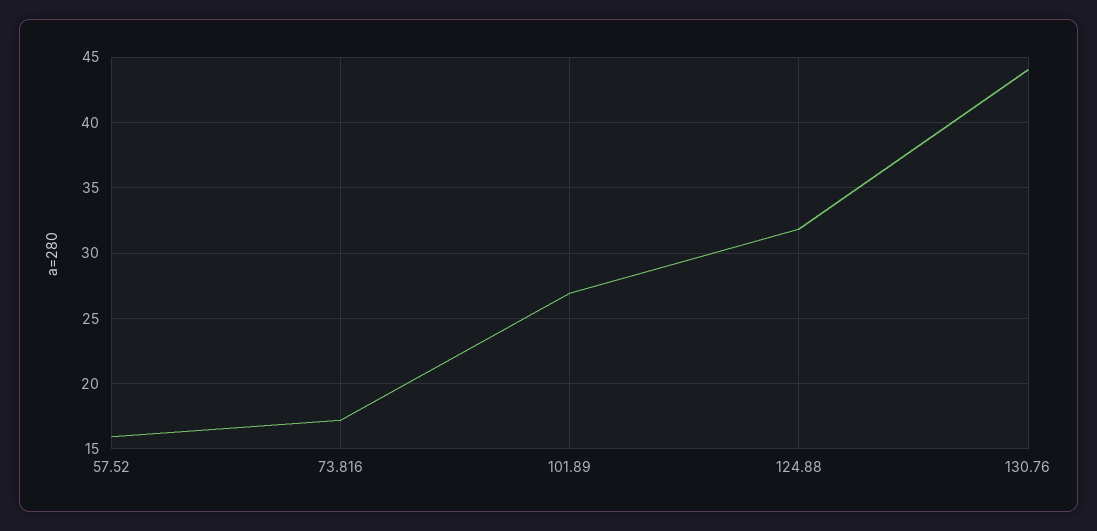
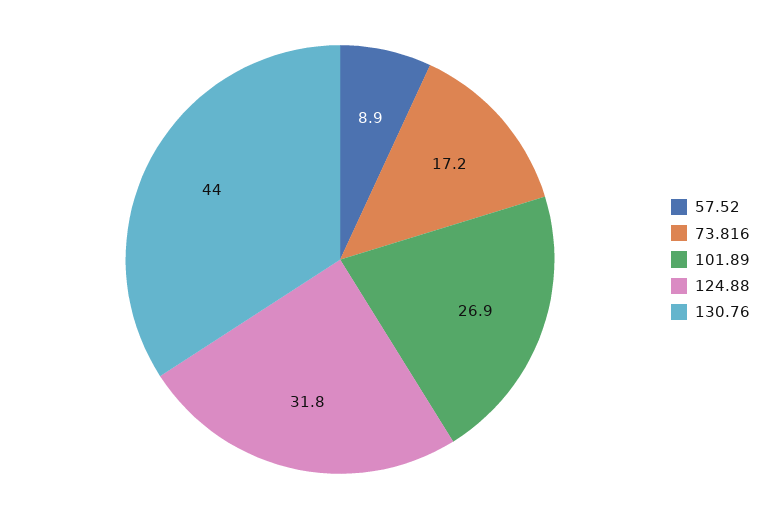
57.52: 16 -> 8.9

